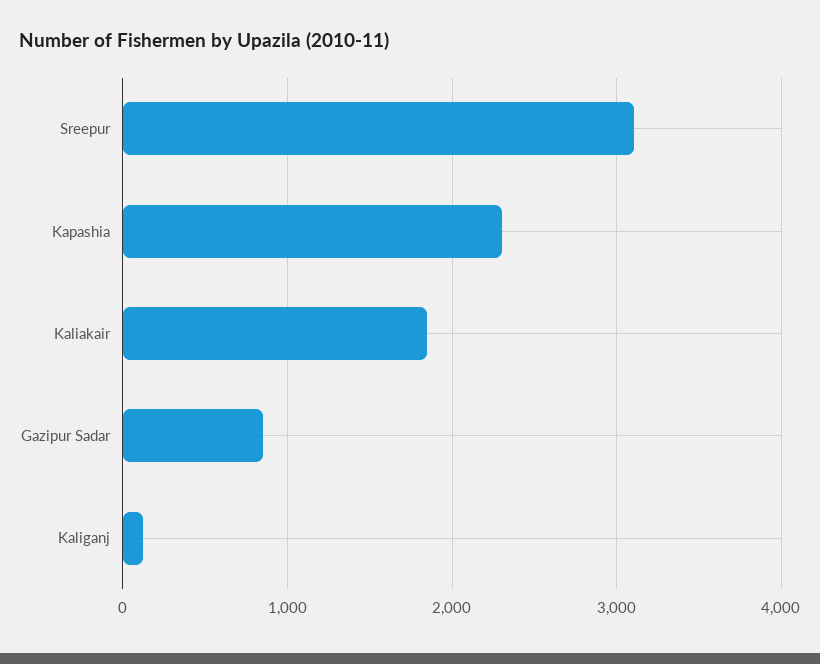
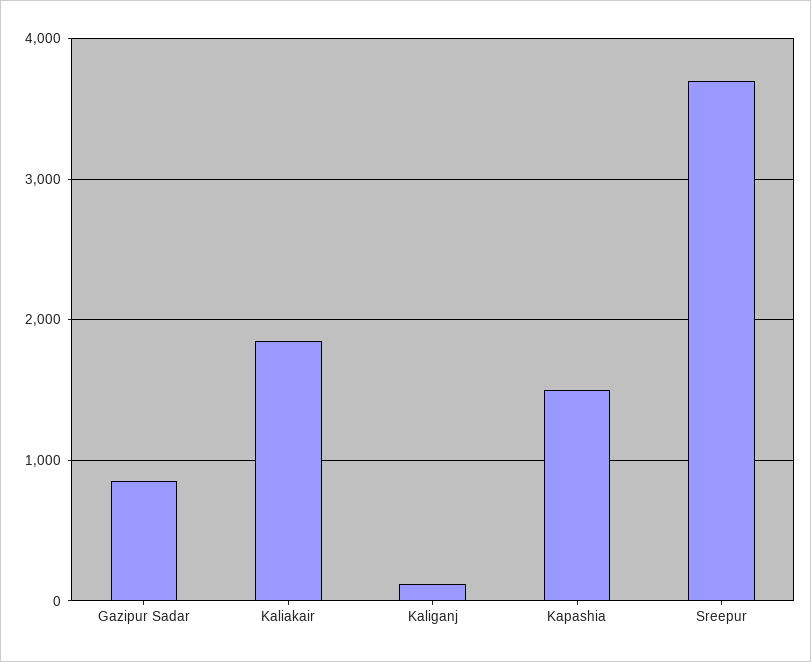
Sreepur: 3100 -> 3700
Kapashia: 2300 -> 1500

